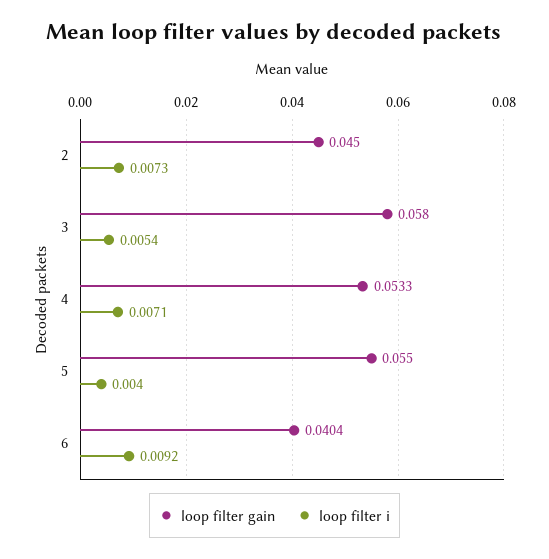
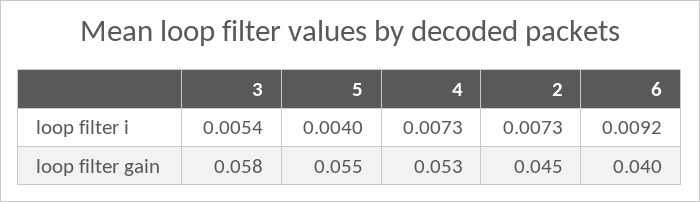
loop filter gain, 4: 0.0533 -> 0.053
loop filter i, 4: 0.0071 -> 0.0073
loop filter gain, 6: 0.0404 -> 0.04

